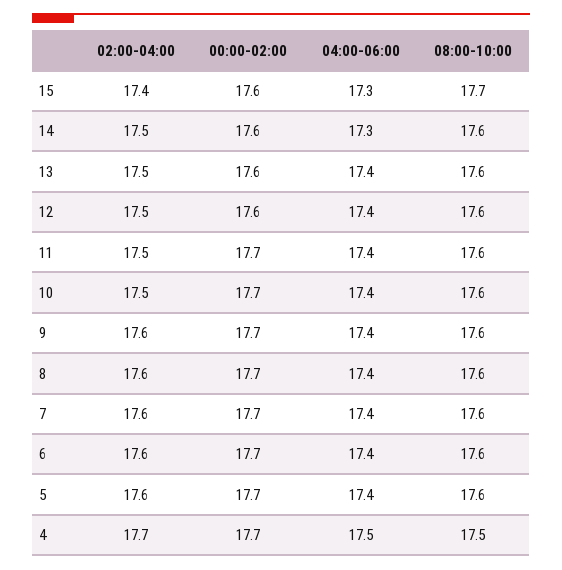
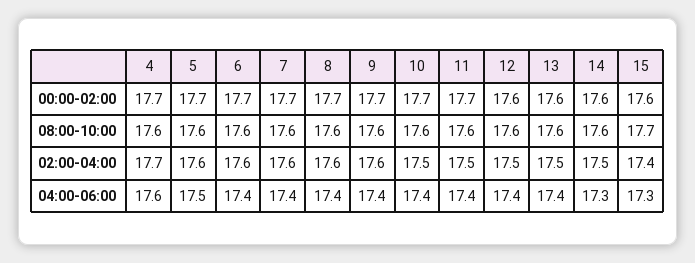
04:00-06:00, 5: 17.4 -> 17.5
04:00-06:00, 4: 17.5 -> 17.6
08:00-10:00, 4: 17.5 -> 17.6

